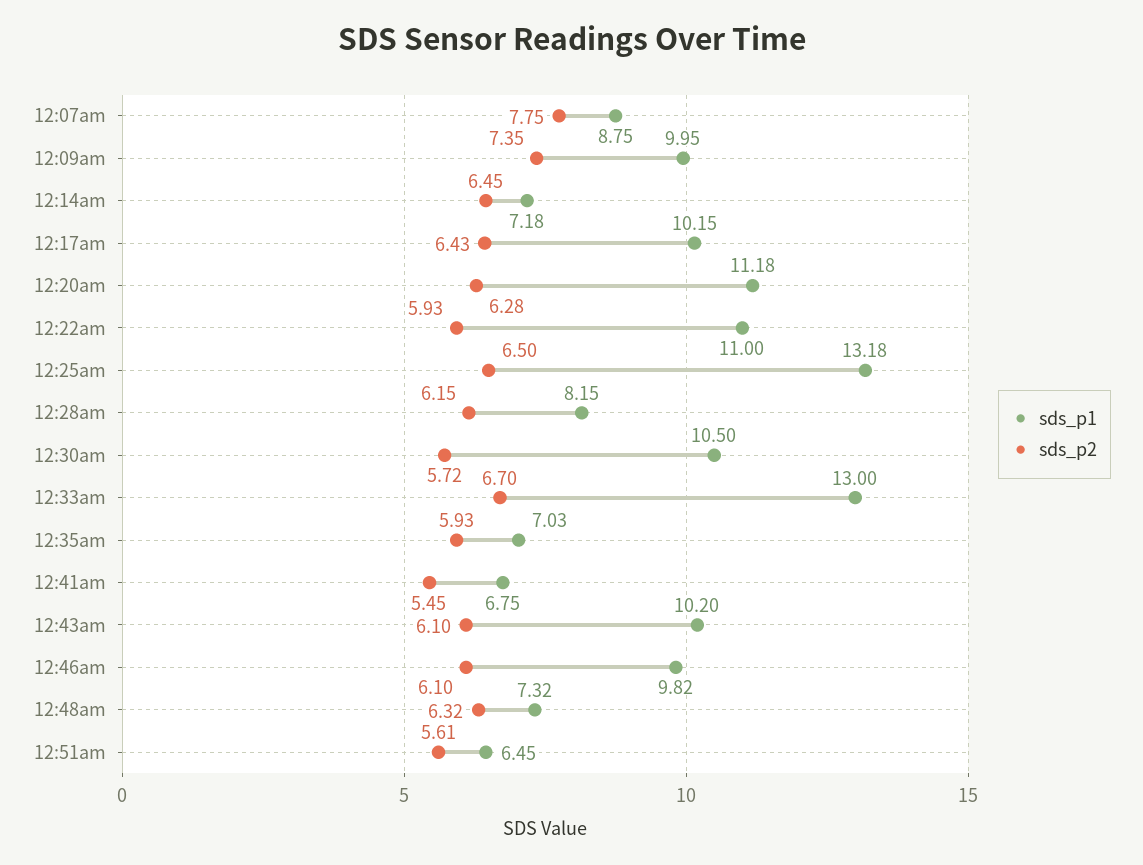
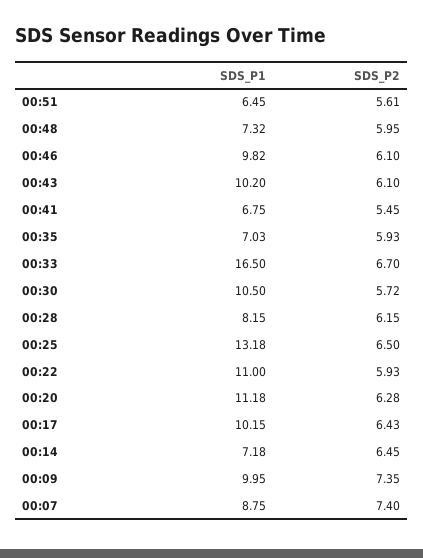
sds_p2, 12:07am: 7.75 -> 7.4
sds_p1, 12:33am: 13 -> 16.5
sds_p2, 12:48am: 6.32 -> 5.95

